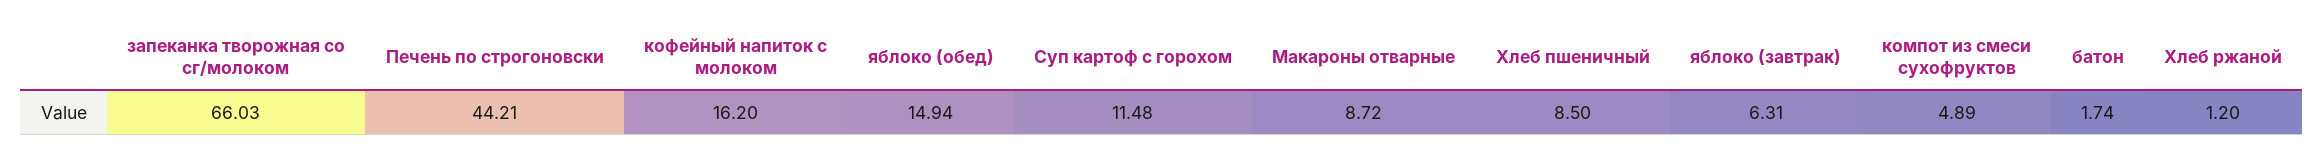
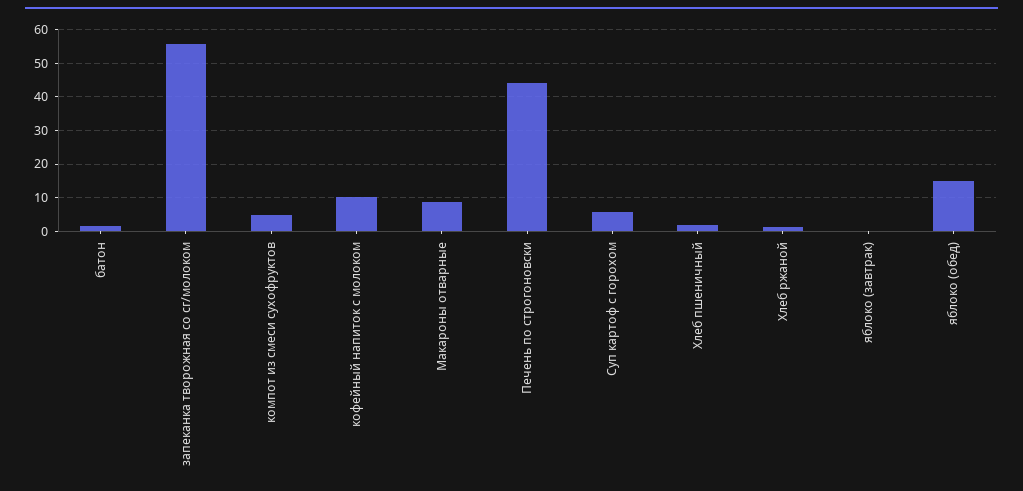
запеканка творожная со сг/молоком: 66.03 -> 56
кофейный напиток с молоком: 16.2 -> 10
Суп картоф с горохом: 11.48 -> 6
Хлеб пшеничный: 8.5 -> 2
яблоко (завтрак): 6.31 -> 0

